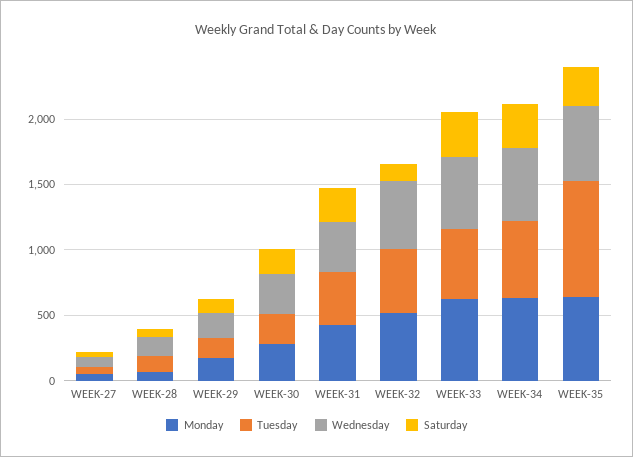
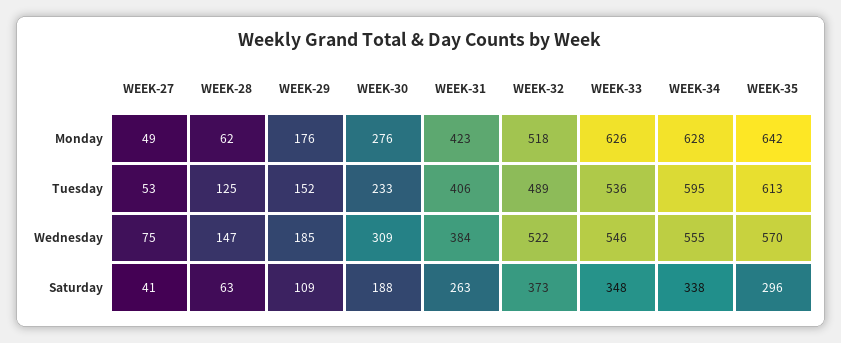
Saturday, WEEK-32: 100 -> 373
Tuesday, WEEK-35: 900 -> 613

